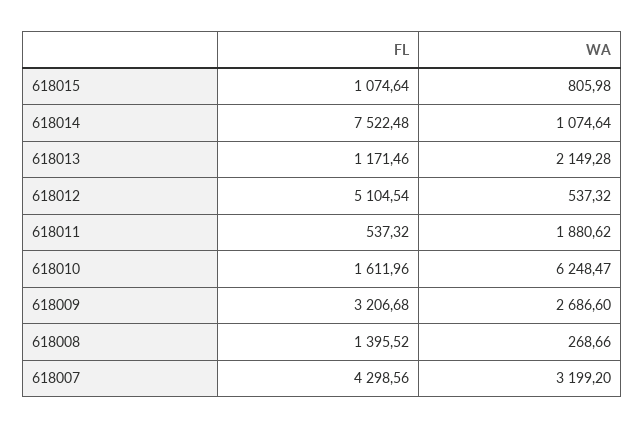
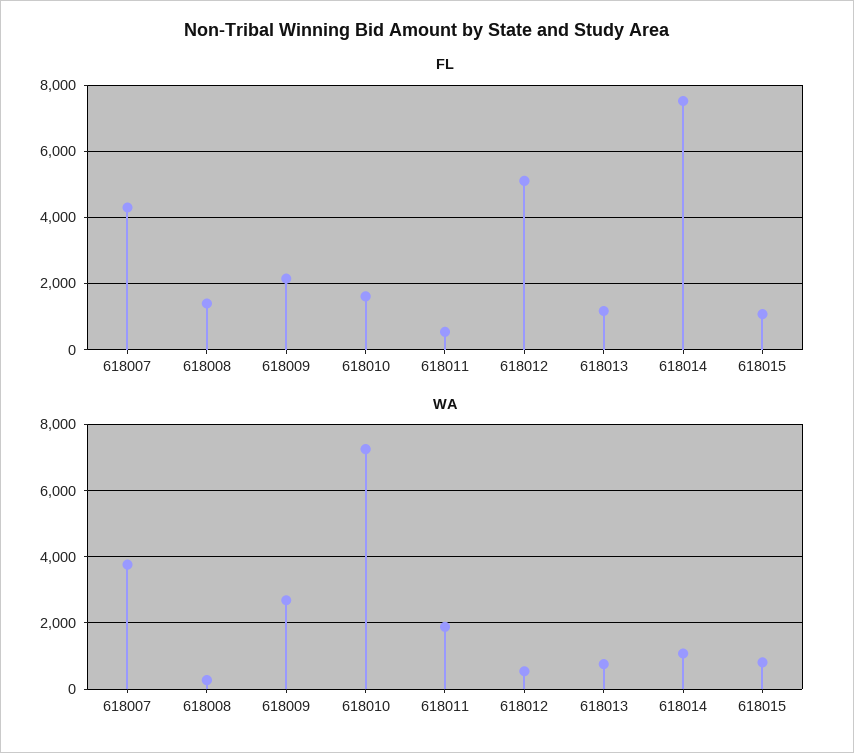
WA, 618013: 2149.28 -> 800
WA, 618010: 6248.47 -> 7200
FL, 618009: 3206.68 -> 2200
WA, 618007: 3199.2 -> 3800

